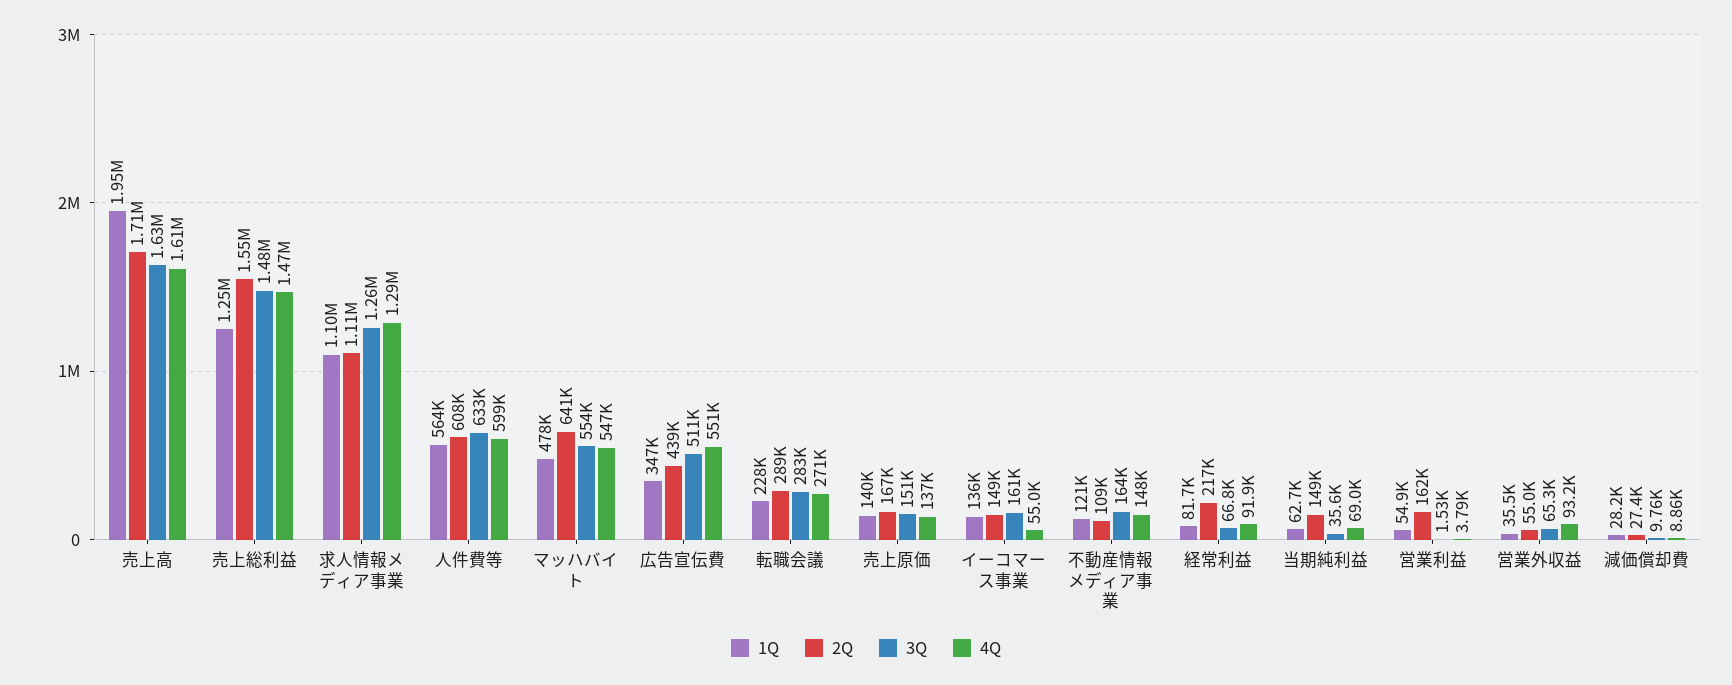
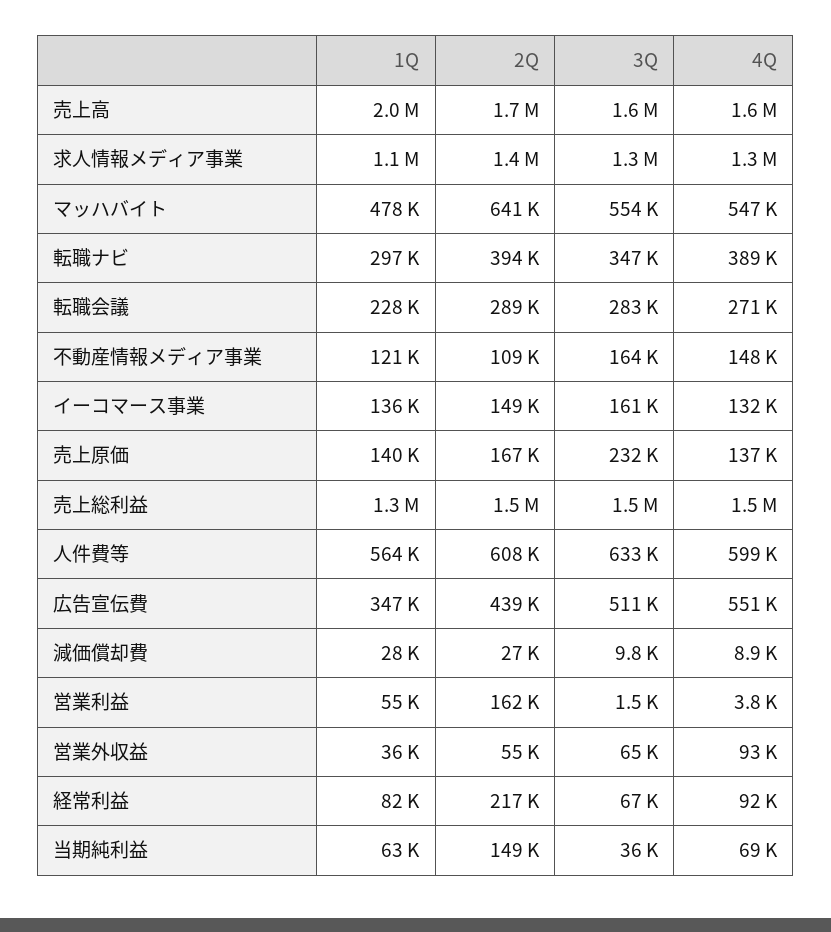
2Q, 求人情報メディア事業: 1110000 -> 1400000
3Q, 売上原価: 151000 -> 232000
4Q, イーコマース事業: 55000 -> 132000
1Q, 転職ナビ: none -> 297000
2Q, 転職ナビ: none -> 394000
3Q, 転職ナビ: none -> 347000
4Q, 転職ナビ: none -> 389000

